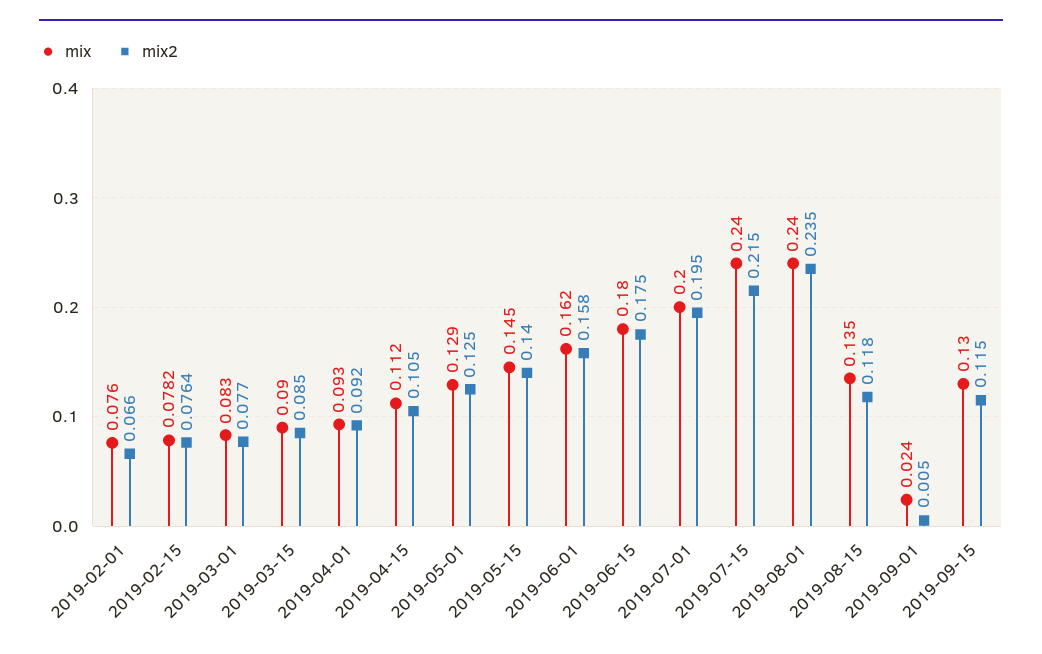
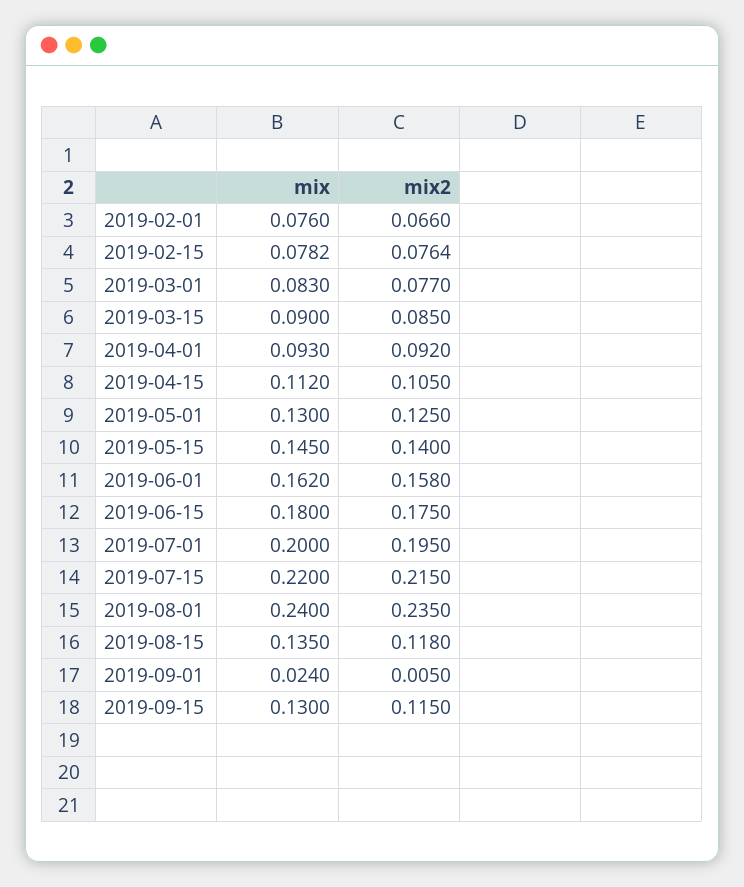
mix, 2019-05-01: 0.129 -> 0.13
mix, 2019-07-15: 0.24 -> 0.22

